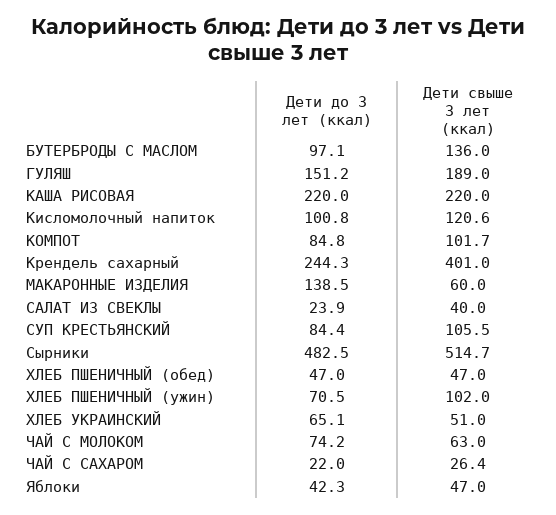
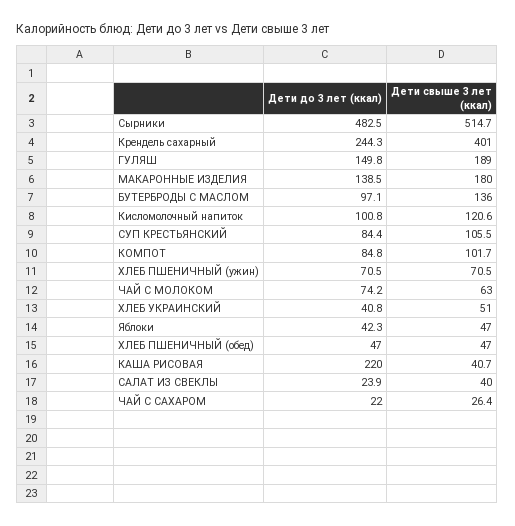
Дети до 3 лет (ккал), ГУЛЯШ: 151.2 -> 149.8
Дети свыше 3 лет (ккал), КАША РИСОВАЯ: 220 -> 40.7
Дети свыше 3 лет (ккал), МАКАРОННЫЕ ИЗДЕЛИЯ: 60 -> 180
Дети свыше 3 лет (ккал), ХЛЕБ ПШЕНИЧНЫЙ (ужин): 102 -> 70.5
Дети до 3 лет (ккал), ХЛЕБ УКРАИНСКИЙ: 65.1 -> 40.8

